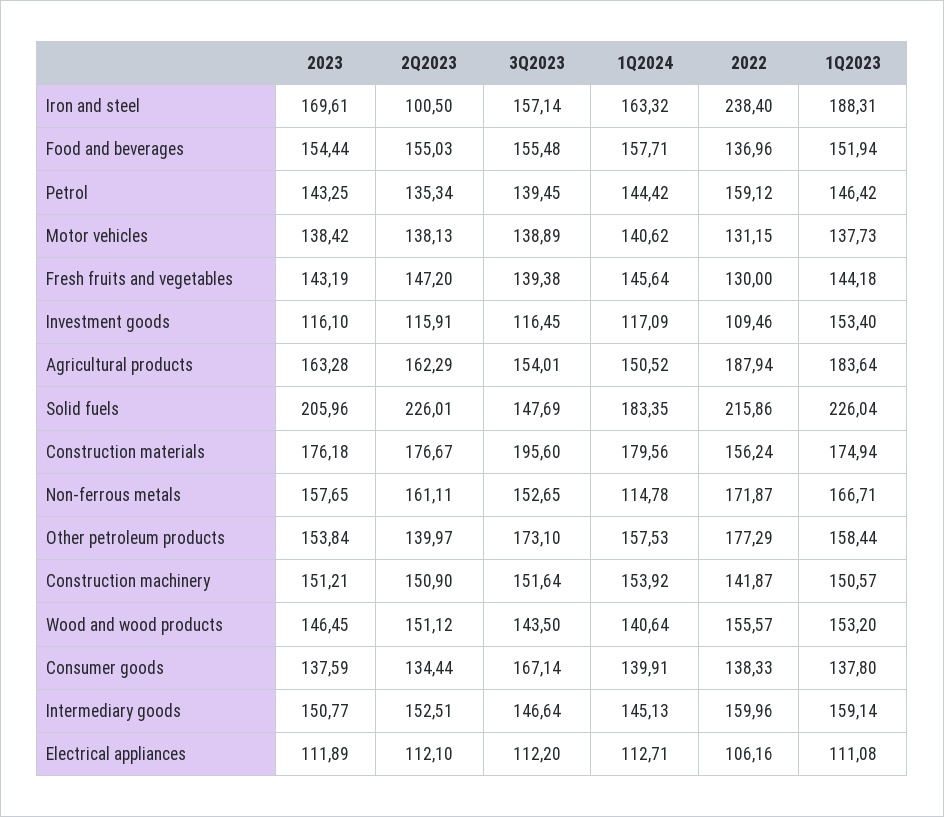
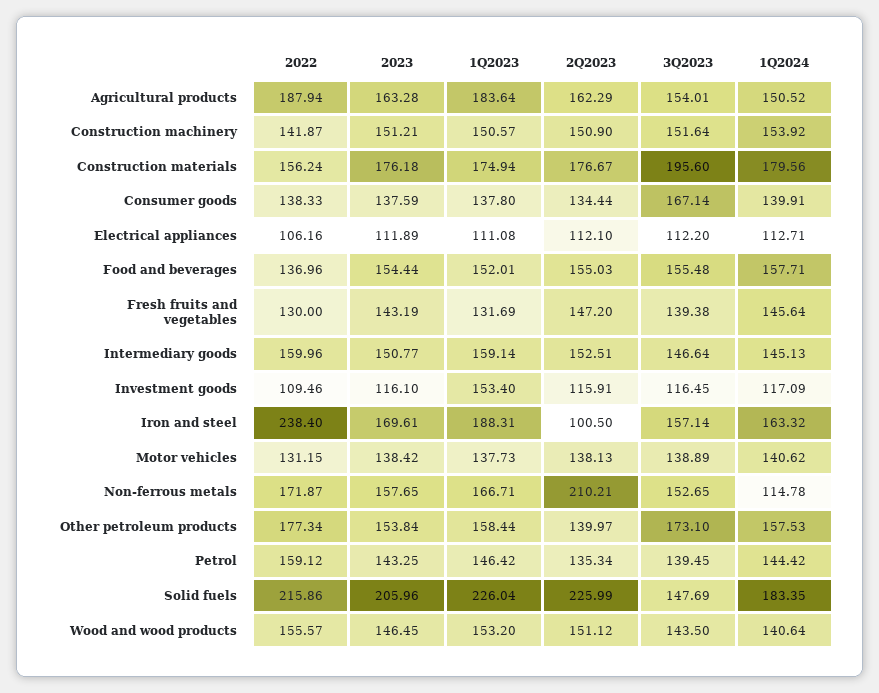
1Q2023, Food and beverages: 151.94 -> 152.01
1Q2023, Fresh fruits and vegetables: 144.18 -> 131.69
2Q2023, Solid fuels: 226.01 -> 225.99
2Q2023, Non-ferrous metals: 161.11 -> 210.21
2022, Other petroleum products: 177.29 -> 177.34

